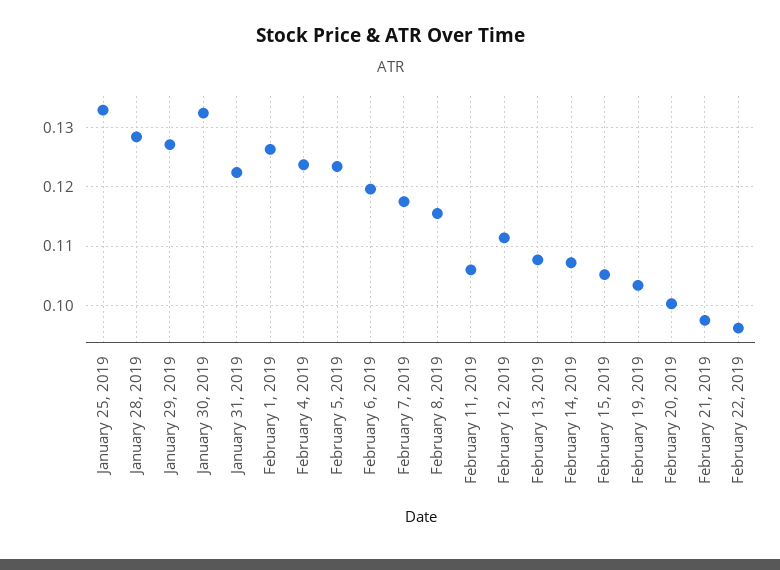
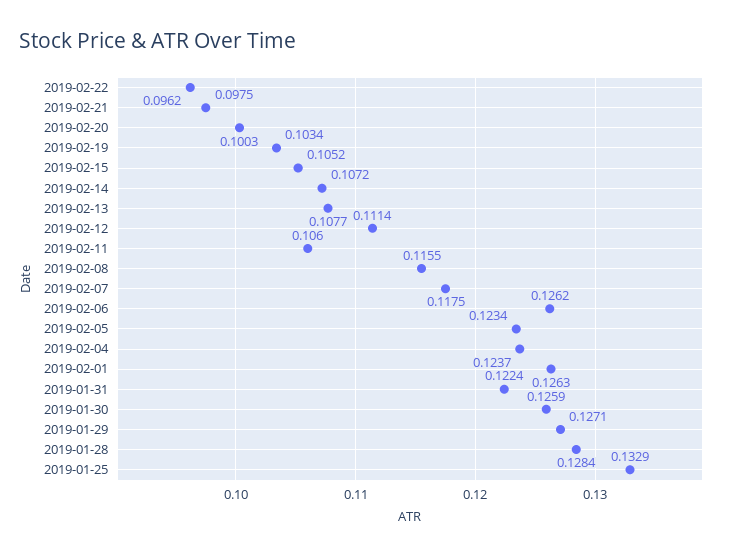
January 30, 2019: 0.132 -> 0.1259
February 6, 2019: 0.12 -> 0.1262

